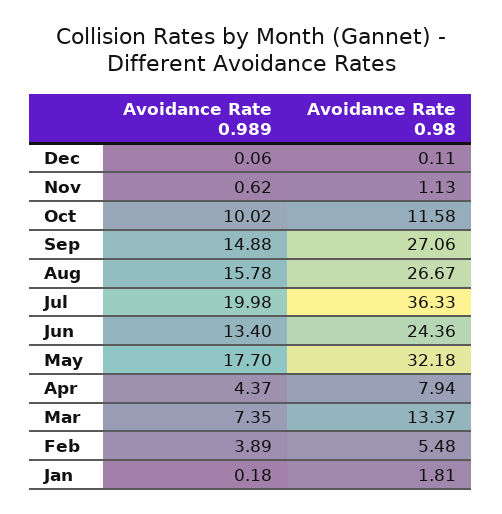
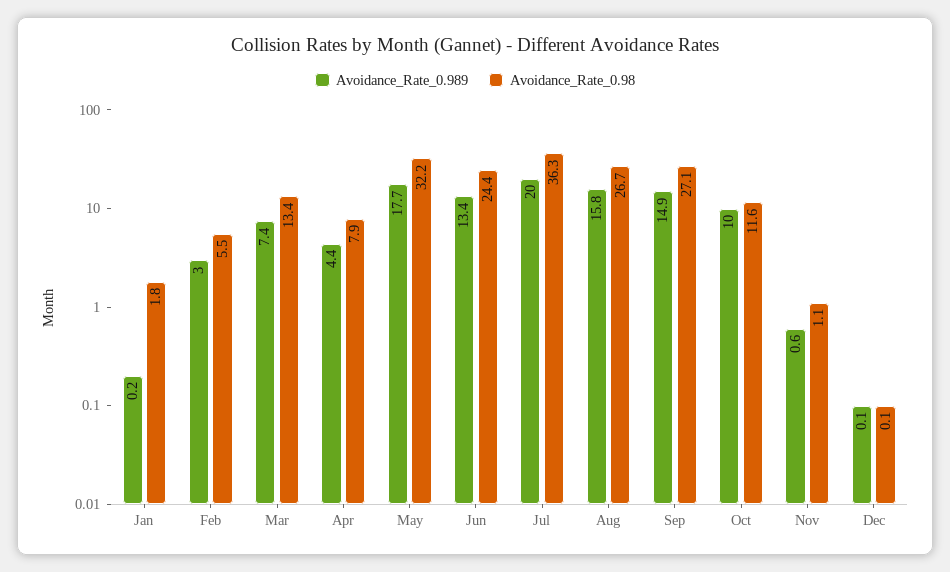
Avoidance Rate 0.989, Feb: 3.89 -> 3

